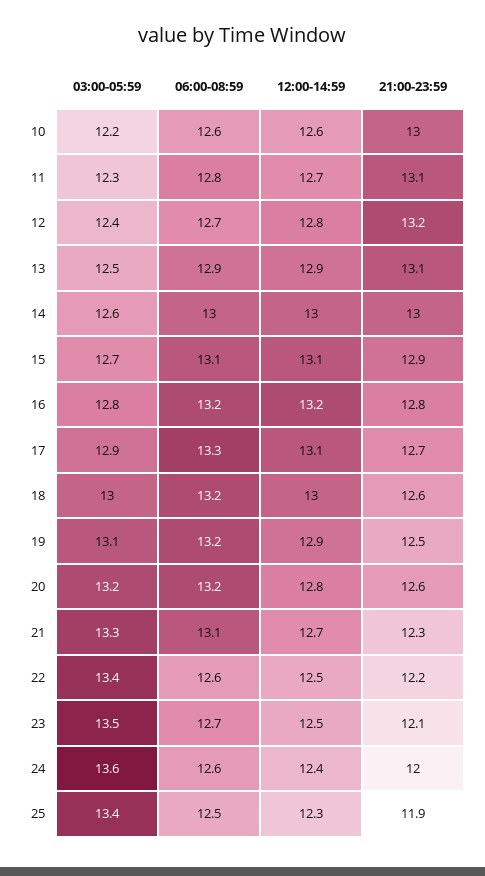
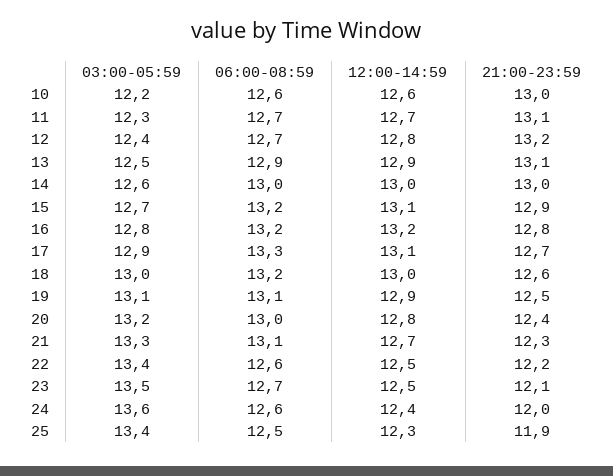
06:00-08:59, 11: 12.8 -> 12.7
06:00-08:59, 15: 13.1 -> 13.2
06:00-08:59, 19: 13.2 -> 13.1
06:00-08:59, 20: 13.2 -> 13
21:00-23:59, 20: 12.6 -> 12.4

